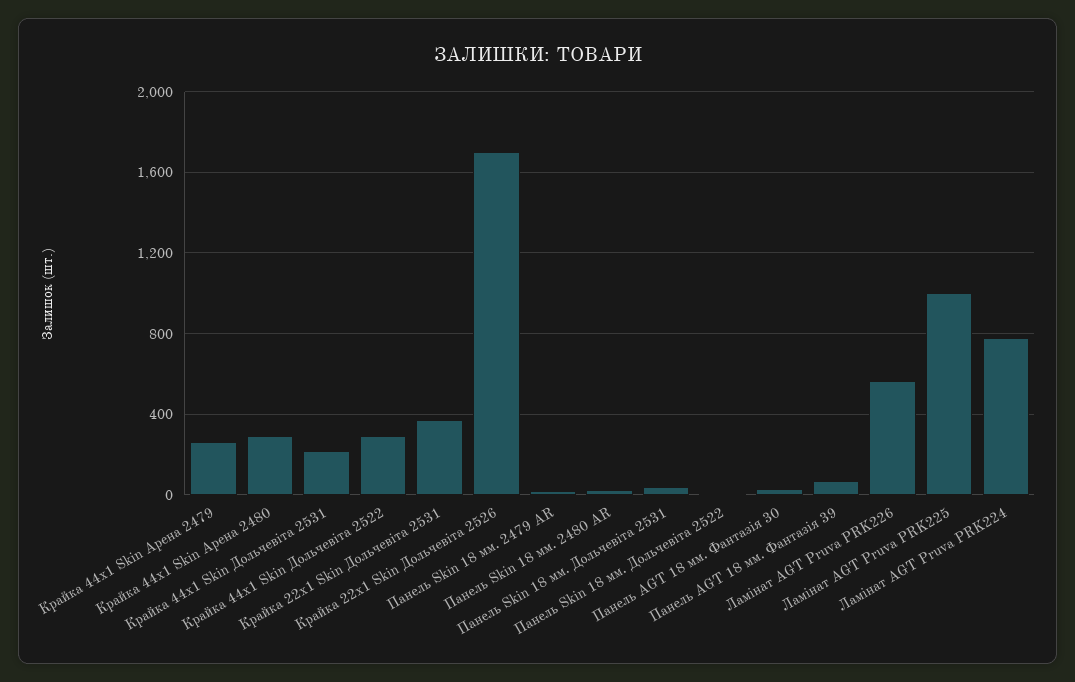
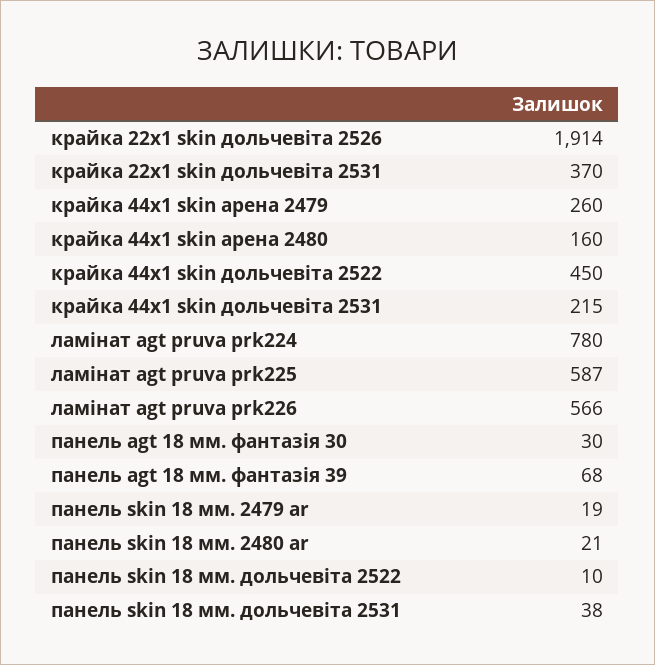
Крайка 44x1 Skin Арена 2480: 300 -> 160
Крайка 44x1 Skin Дольчевіта 2522: 300 -> 450
Крайка 22x1 Skin Дольчевіта 2526: 1700 -> 1914
Ламінат AGT Pruva PRK225: 1000 -> 587

